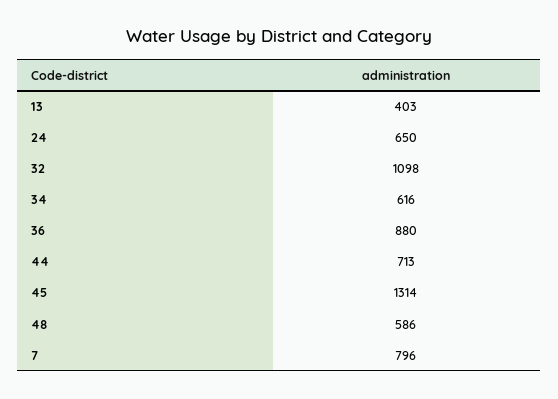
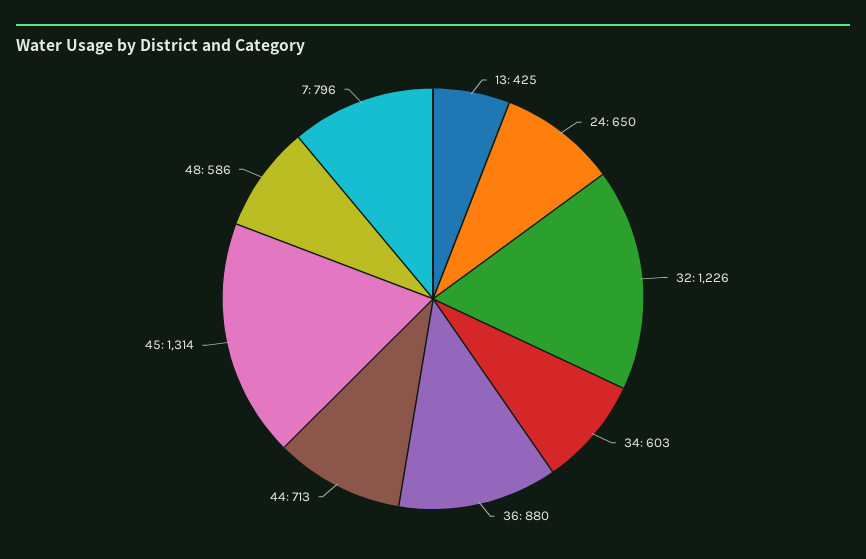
13: 403 -> 425
32: 1098 -> 1226
34: 616 -> 603

